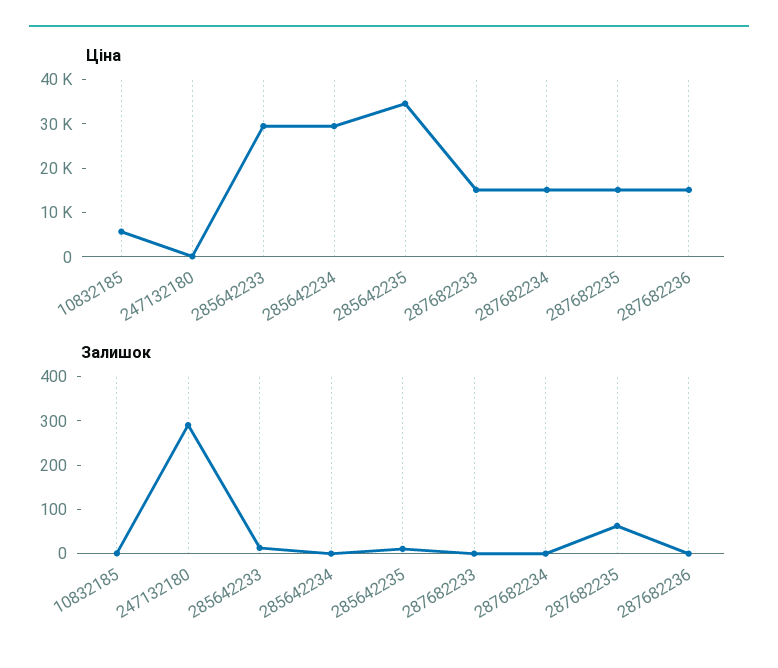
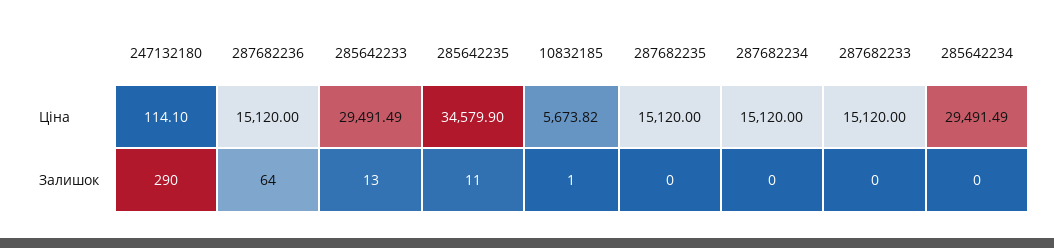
Залишок, 287682235: 60 -> 0
Залишок, 287682236: 0 -> 64

